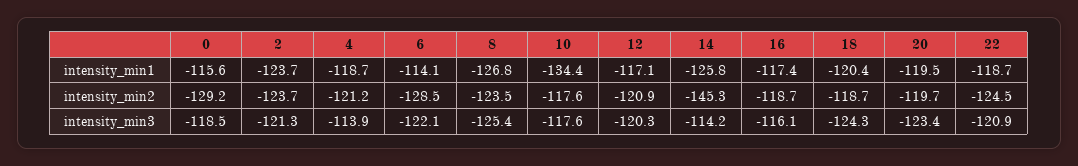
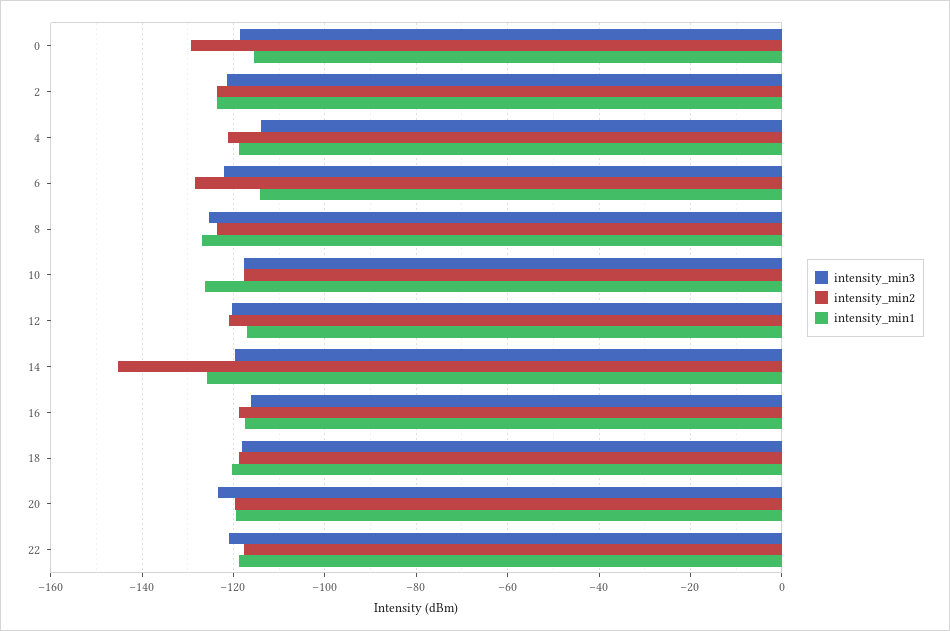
intensity_min1, 10: -134.4 -> -126
intensity_min2, 22: -124.5 -> -118
intensity_min3, 14: -114.2 -> -120
intensity_min3, 18: -124.3 -> -118

